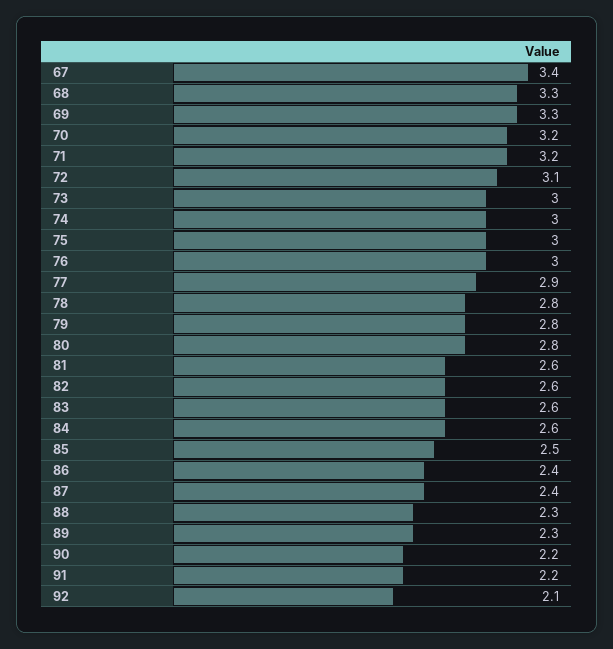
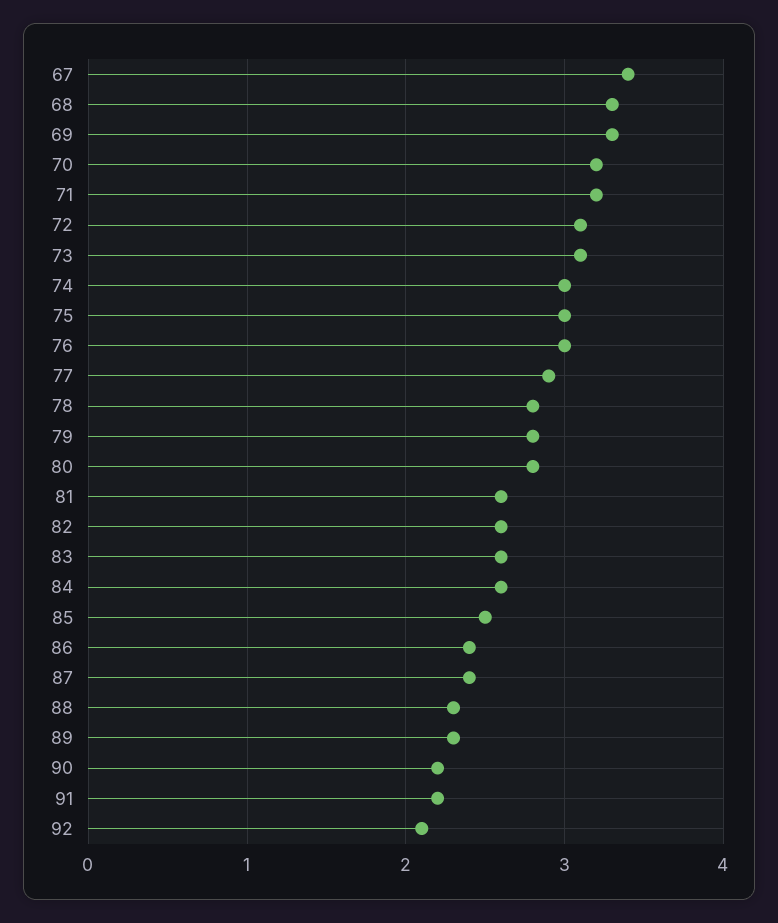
73: 3 -> 3.1

